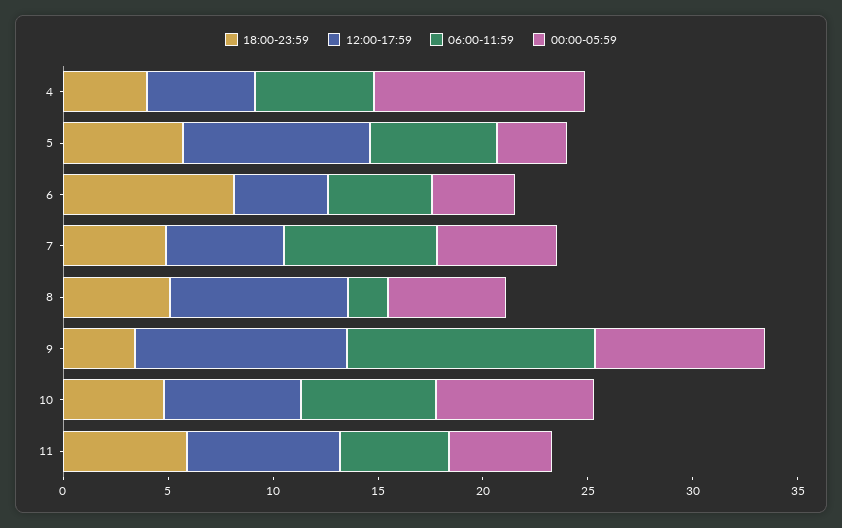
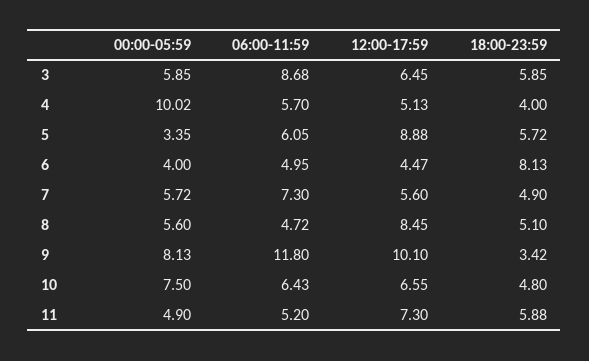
06:00-11:59, 8: 2 -> 4.72
00:00-05:59, 3: none -> 5.85
06:00-11:59, 3: none -> 8.68
12:00-17:59, 3: none -> 6.45
18:00-23:59, 3: none -> 5.85

